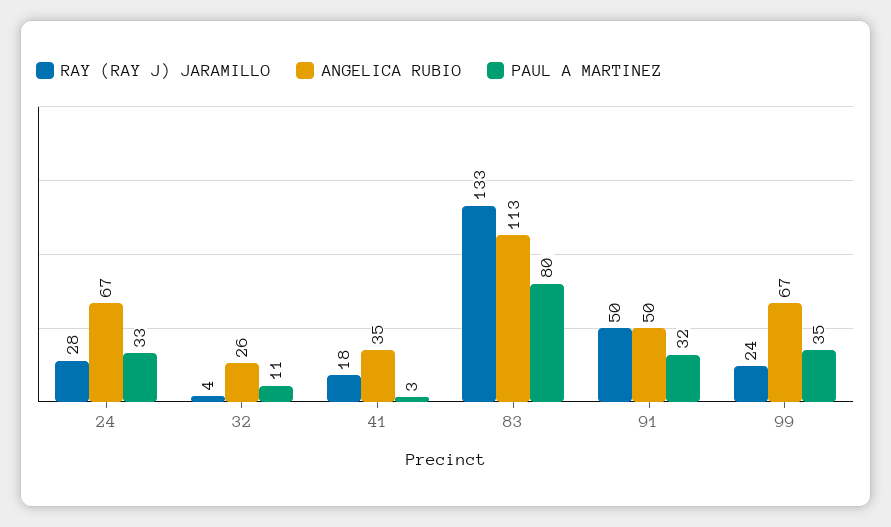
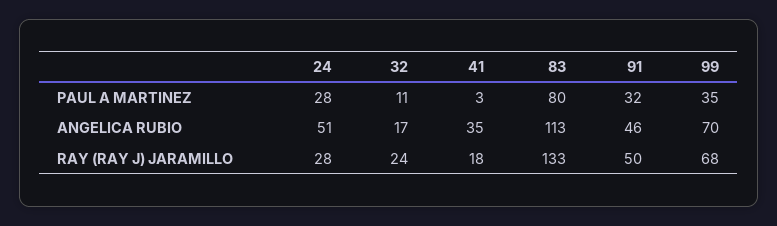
ANGELICA RUBIO, 24: 67 -> 51
PAUL A MARTINEZ, 24: 33 -> 28
RAY (RAY J) JARAMILLO, 32: 4 -> 24
ANGELICA RUBIO, 32: 26 -> 17
ANGELICA RUBIO, 91: 50 -> 46
RAY (RAY J) JARAMILLO, 99: 24 -> 68
ANGELICA RUBIO, 99: 67 -> 70

